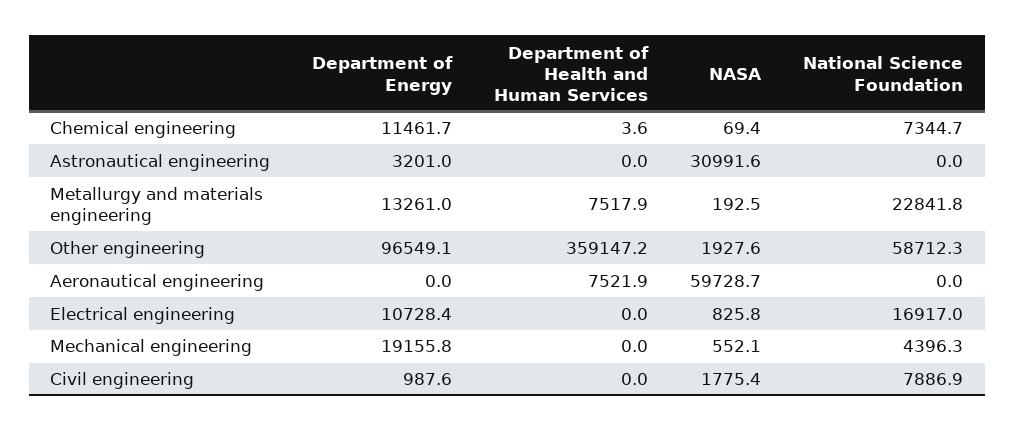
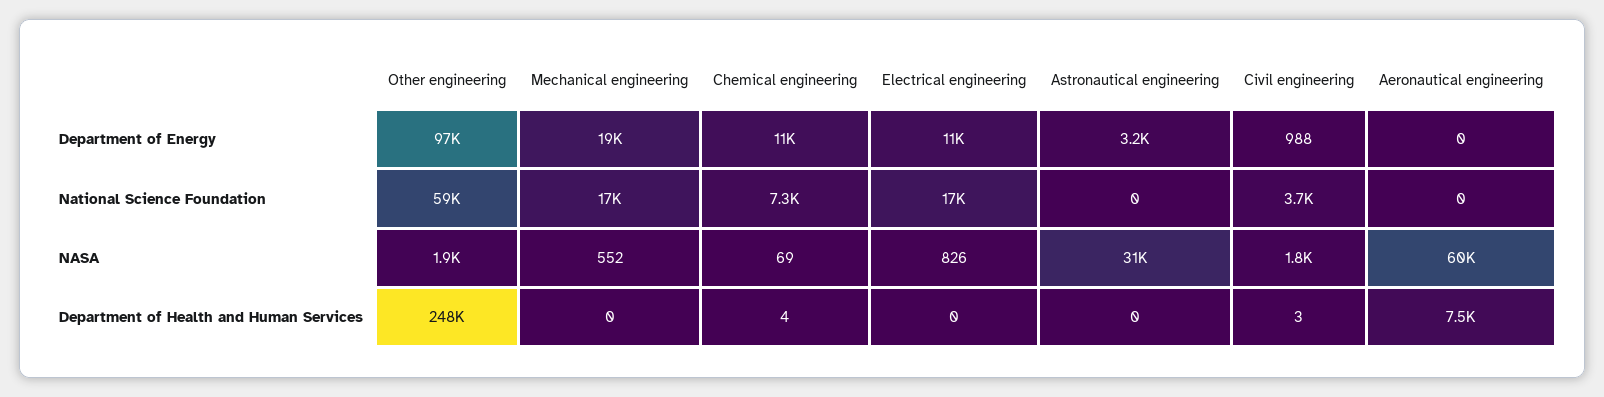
Department of Energy, Metallurgy and materials engineering: 13261 -> none
Department of Health and Human Services, Metallurgy and materials engineering: 7517.9 -> none
NASA, Metallurgy and materials engineering: 192.5 -> none
National Science Foundation, Metallurgy and materials engineering: 22841.8 -> none
Department of Health and Human Services, Other engineering: 359147.2 -> 248000
National Science Foundation, Mechanical engineering: 4396.3 -> 17000
Department of Health and Human Services, Civil engineering: 0 -> 3
National Science Foundation, Civil engineering: 7886.9 -> 3700

